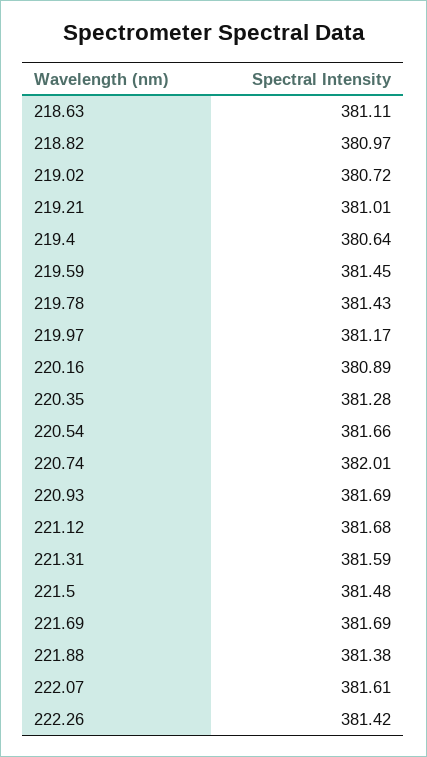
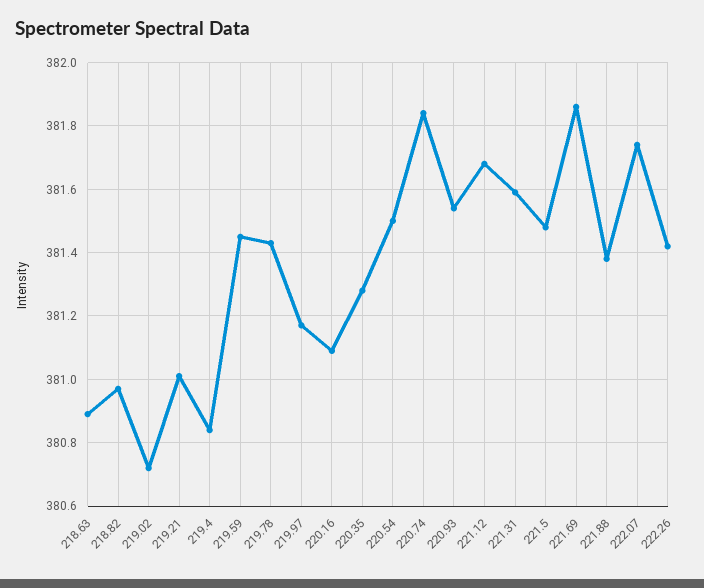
218.63: 381.11 -> 380.9
219.4: 380.64 -> 380.85
220.16: 380.89 -> 381.1
220.54: 381.66 -> 381.5
220.74: 382.01 -> 381.85
220.93: 381.69 -> 381.55
221.69: 381.69 -> 381.85
222.07: 381.61 -> 381.75

